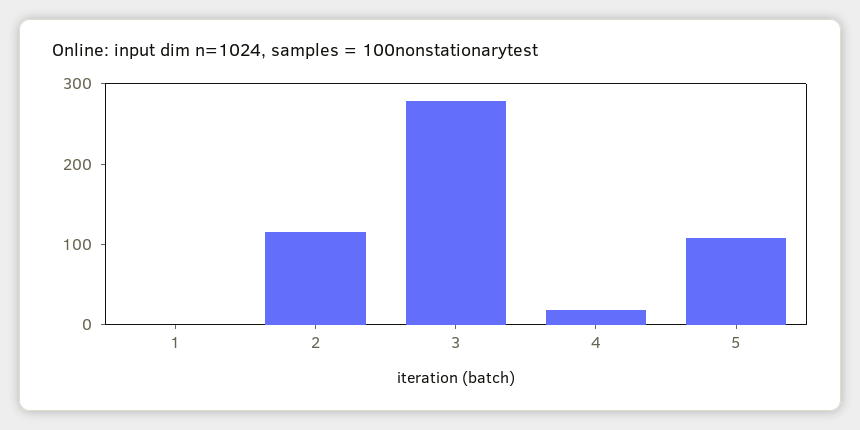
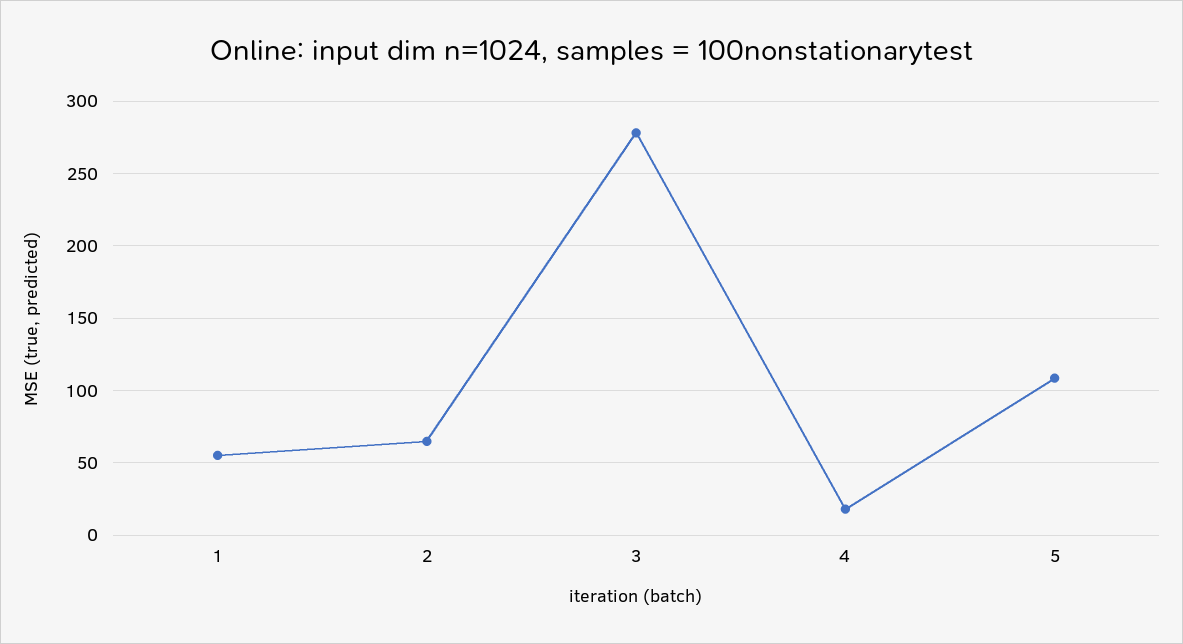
1: 0 -> 55
2: 120 -> 65

